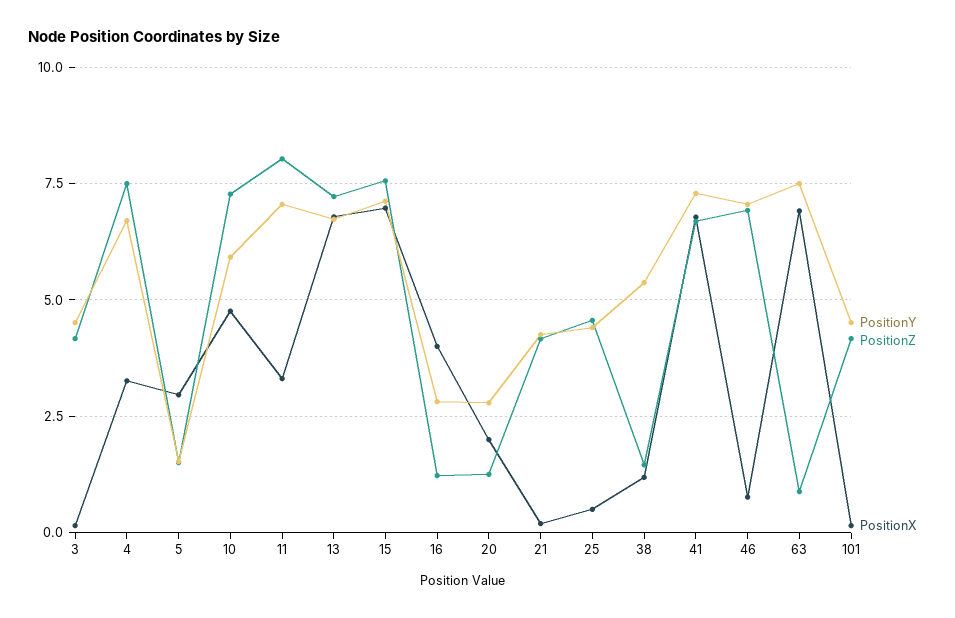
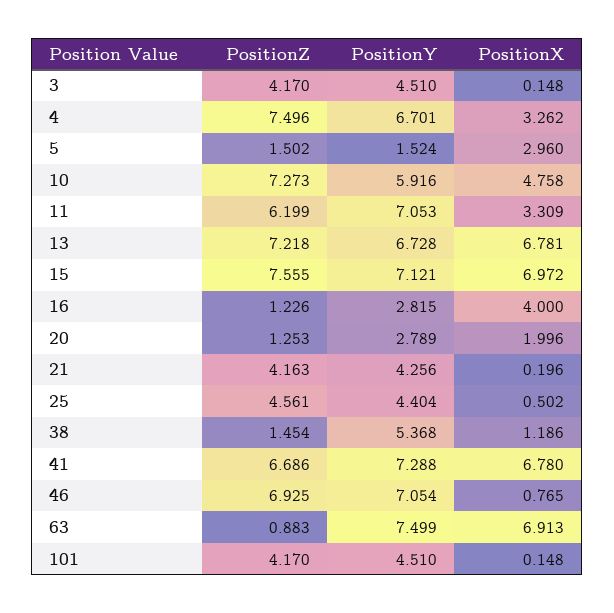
PositionZ, 11: 8 -> 6.199

